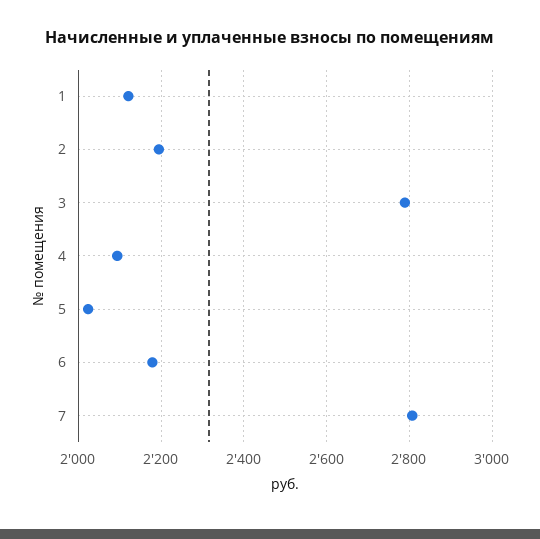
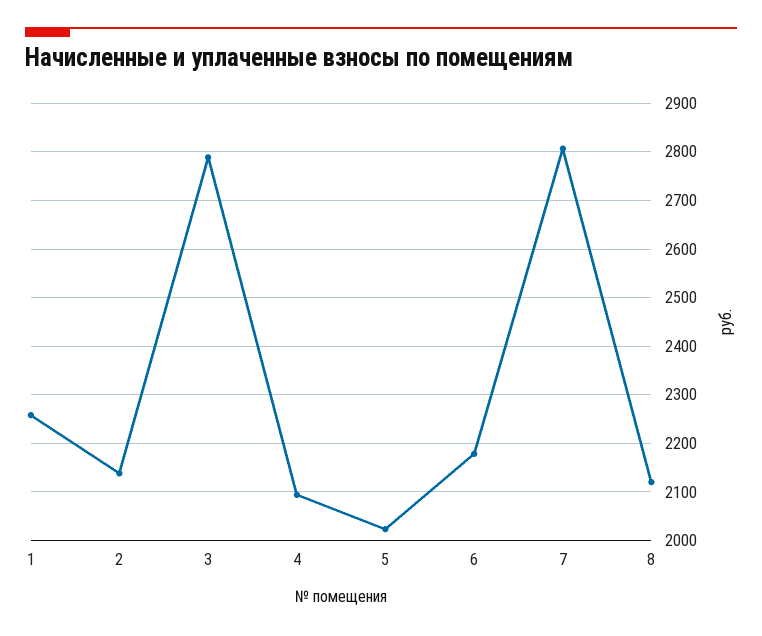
1: 2120 -> 2260
2: 2200 -> 2140
8: none -> 2120

